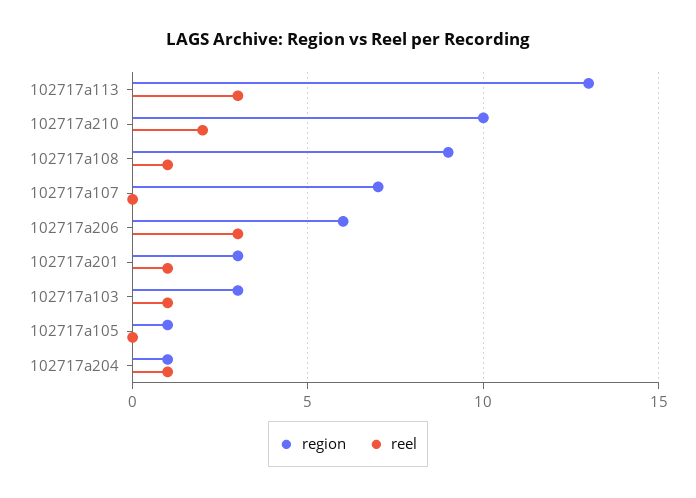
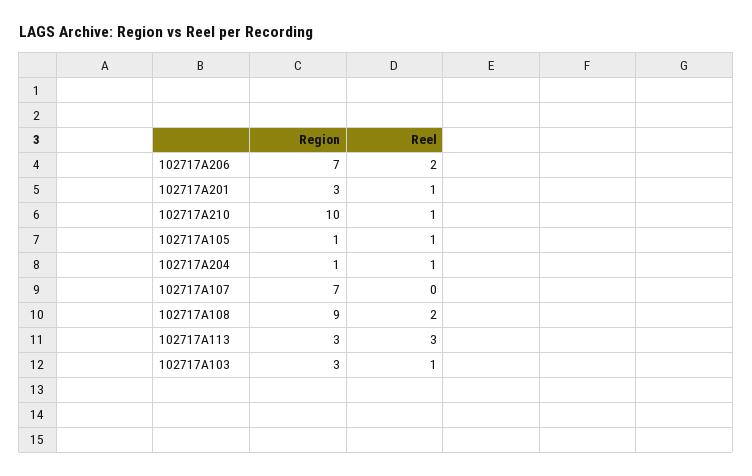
region, 102717a113: 13 -> 3
reel, 102717a210: 2 -> 1
reel, 102717a108: 1 -> 2
region, 102717a206: 6 -> 7
reel, 102717a206: 3 -> 2
reel, 102717a105: 0 -> 1

